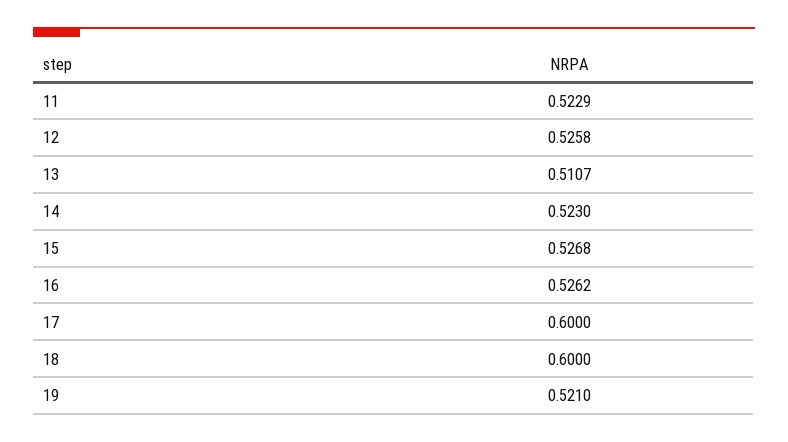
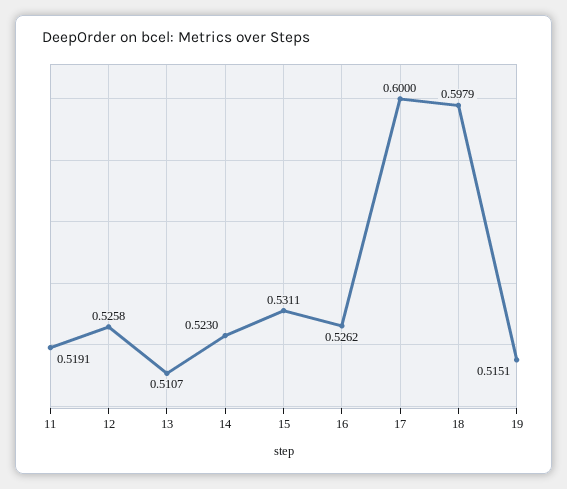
11: 0.5229 -> 0.5191
15: 0.5268 -> 0.5311
18: 0.6 -> 0.5979
19: 0.521 -> 0.5151

